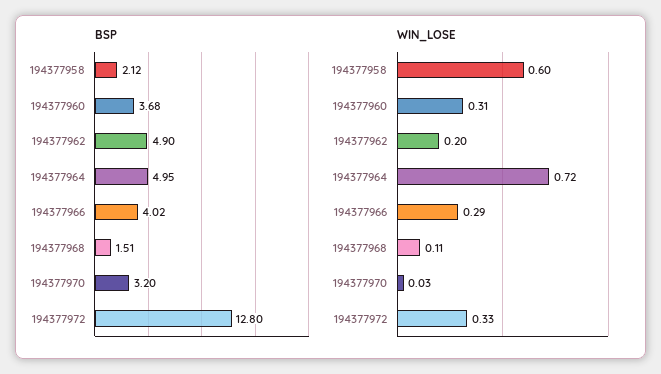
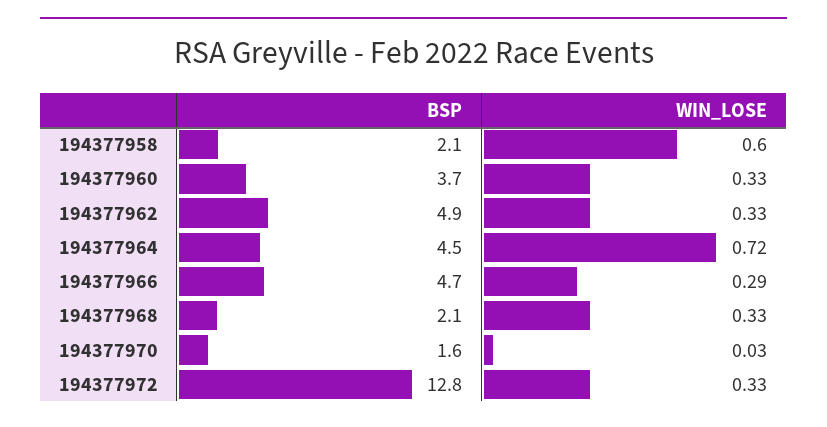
BSP, 194377964: 4.95 -> 4.5
BSP, 194377966: 4.02 -> 4.7
BSP, 194377968: 1.51 -> 2.1
BSP, 194377970: 3.2 -> 1.6
WIN_LOSE, 194377960: 0.31 -> 0.33
WIN_LOSE, 194377962: 0.2 -> 0.33
WIN_LOSE, 194377968: 0.11 -> 0.33

